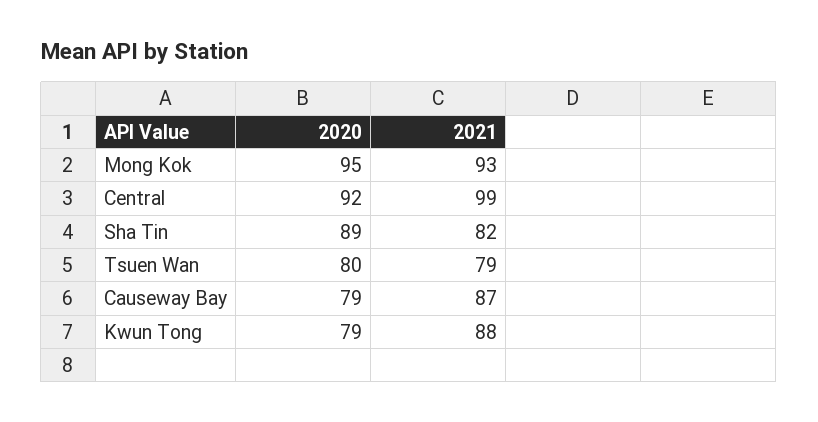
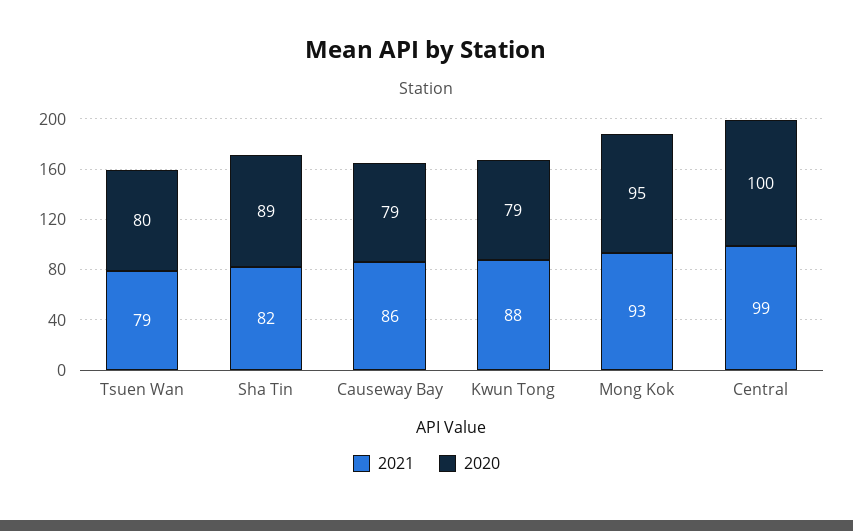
2020, Central: 92 -> 100
2021, Causeway Bay: 87 -> 86

